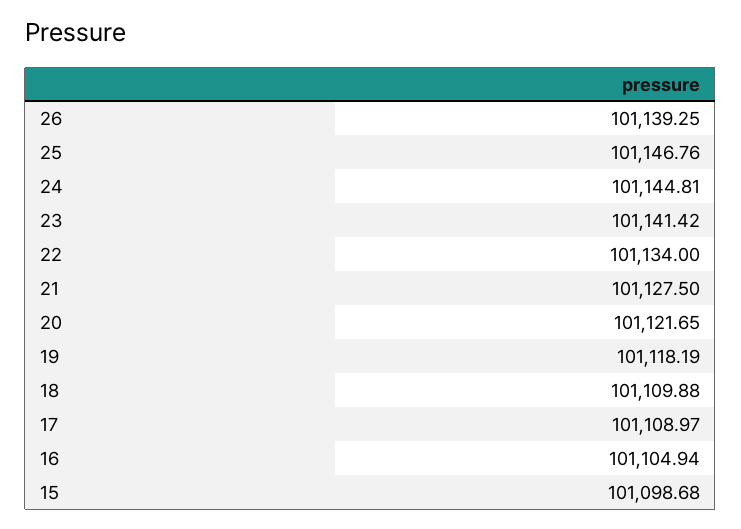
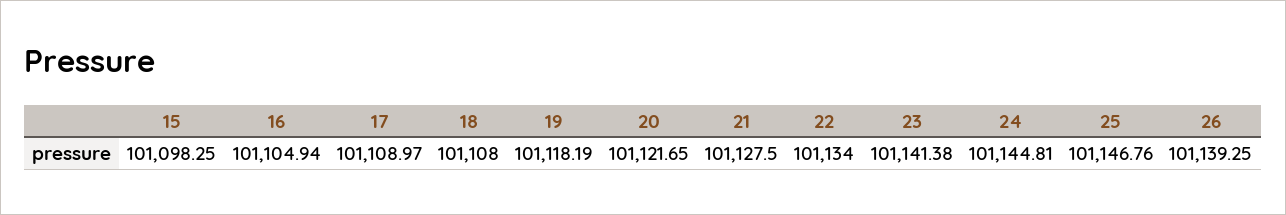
23: 101141.42 -> 101141.38
18: 101109.88 -> 101108
15: 101098.68 -> 101098.25

